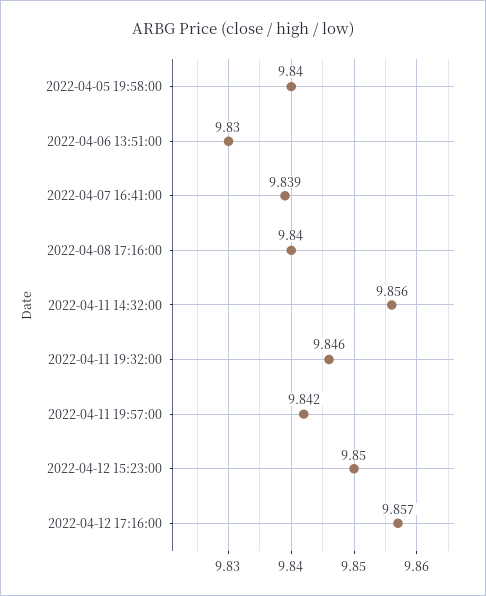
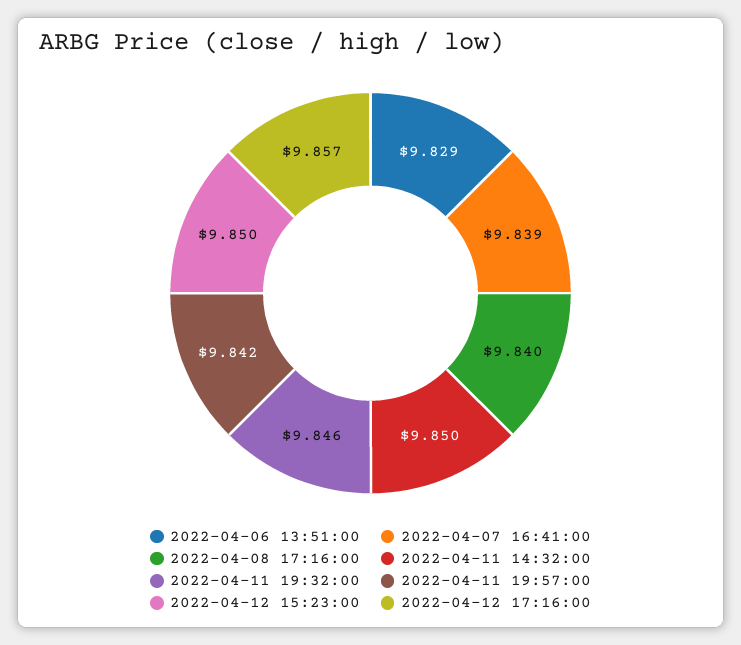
2022-04-05 19:58:00: 9.84 -> none
2022-04-06 13:51:00: 9.83 -> 9.829
2022-04-11 14:32:00: 9.856 -> 9.85

